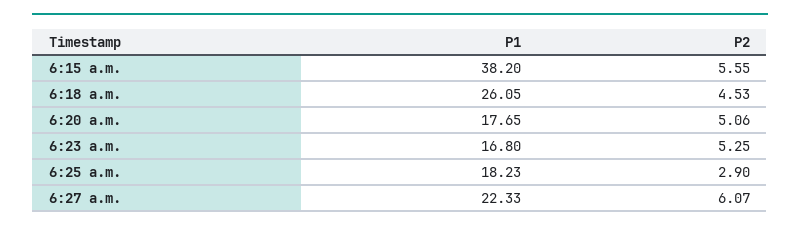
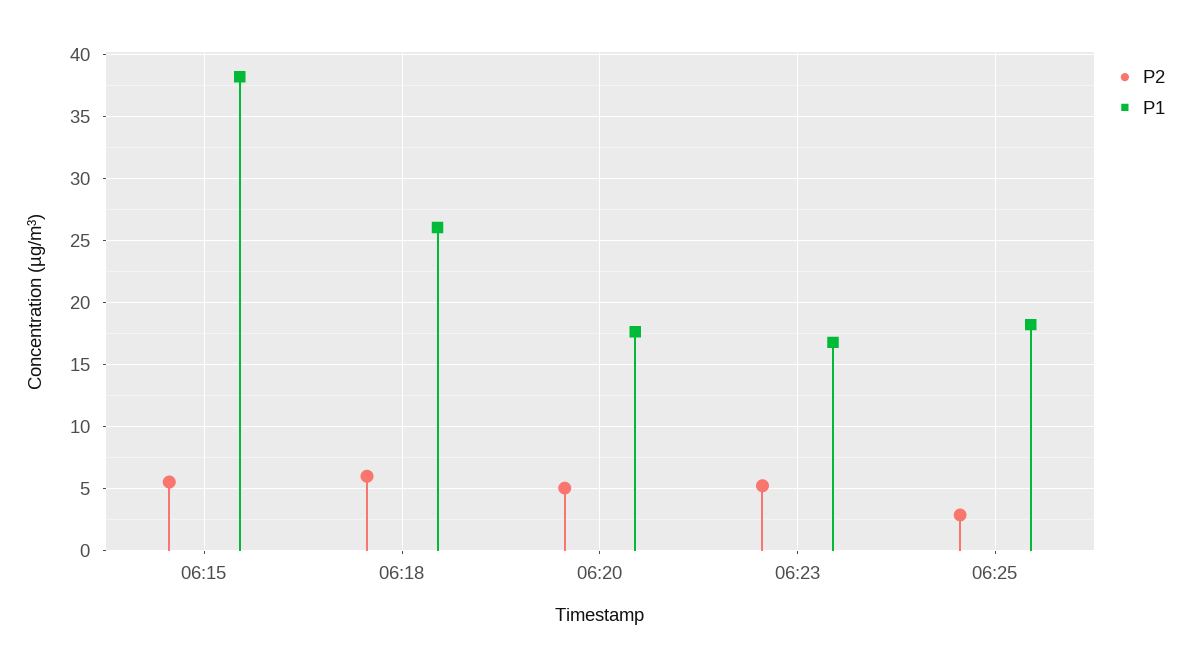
P2, 6:18 a.m.: 4.53 -> 6
P1, 6:27 a.m.: 22.33 -> none
P2, 6:27 a.m.: 6.07 -> none

